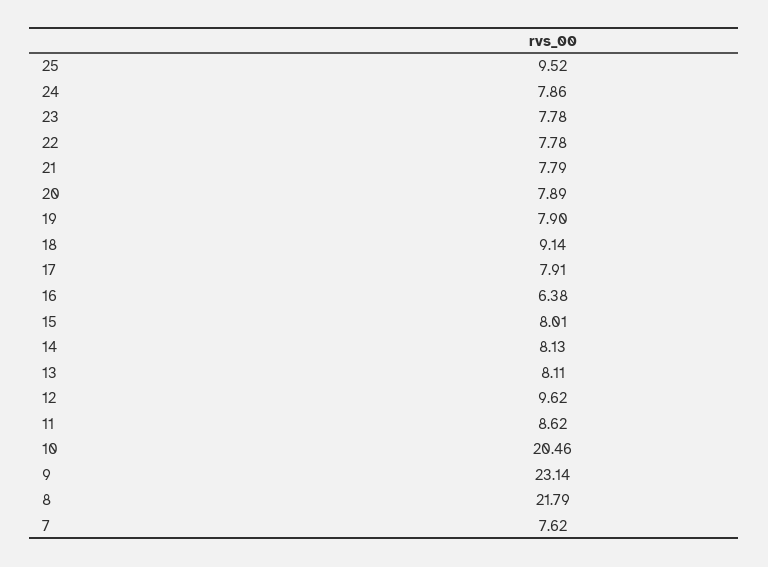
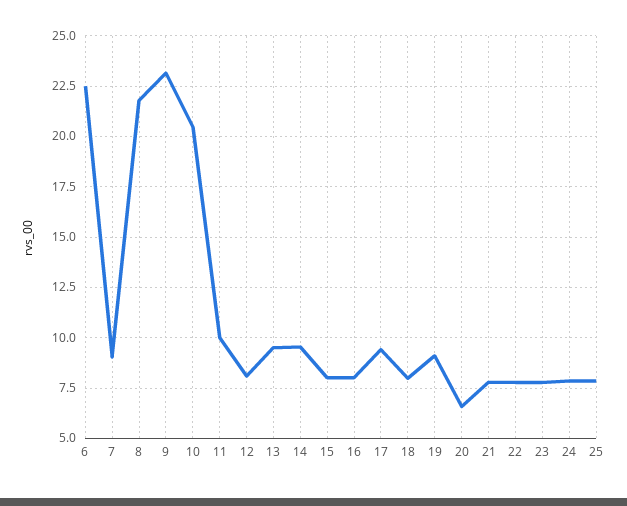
25: 9.52 -> 8
20: 7.89 -> 6.5
19: 7.9 -> 9
18: 9.14 -> 8
17: 7.91 -> 9.5
16: 6.38 -> 8
14: 8.13 -> 9.5
13: 8.11 -> 9.5
12: 9.62 -> 8
11: 8.62 -> 10
7: 7.62 -> 9
6: none -> 22.5

